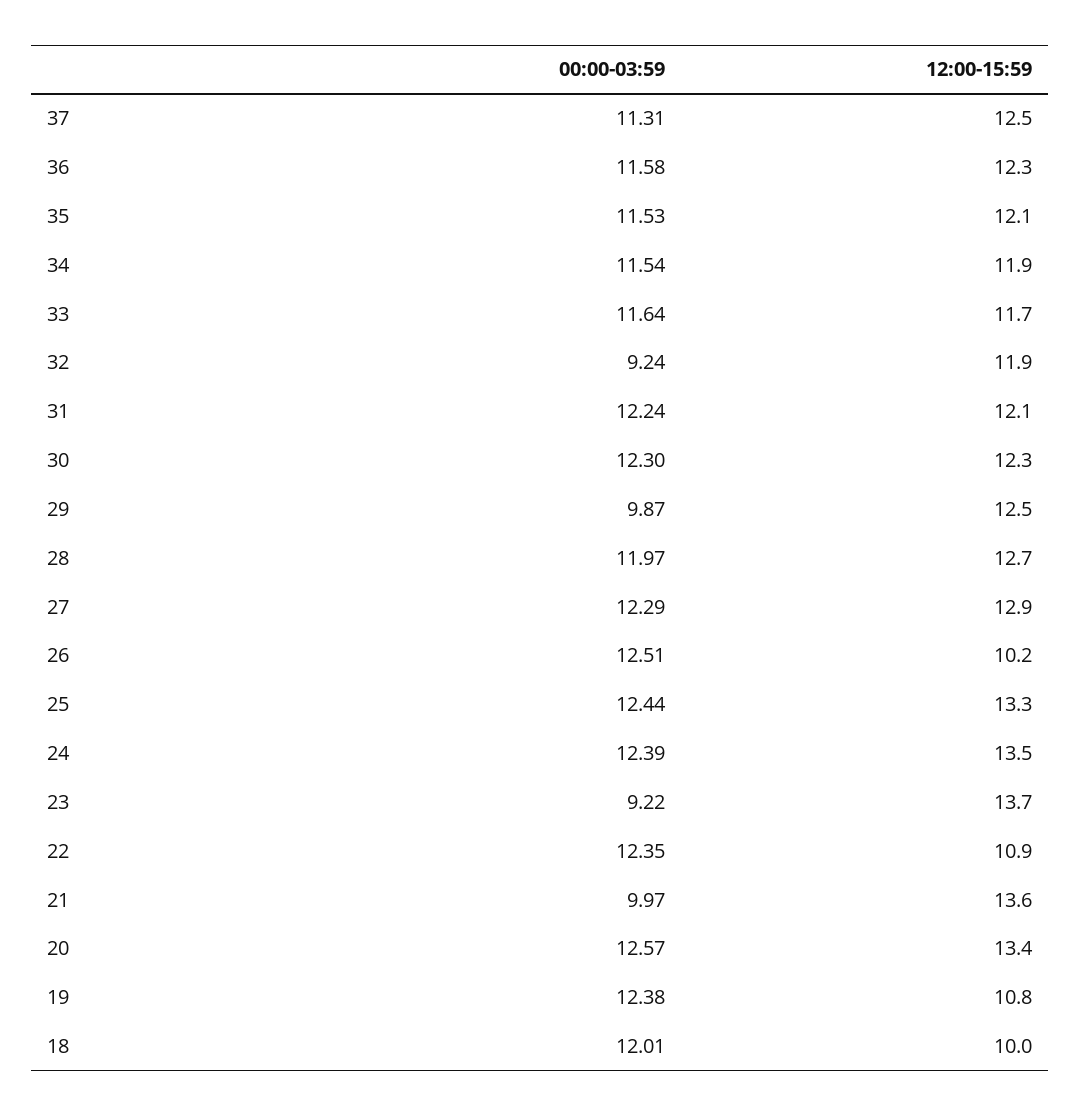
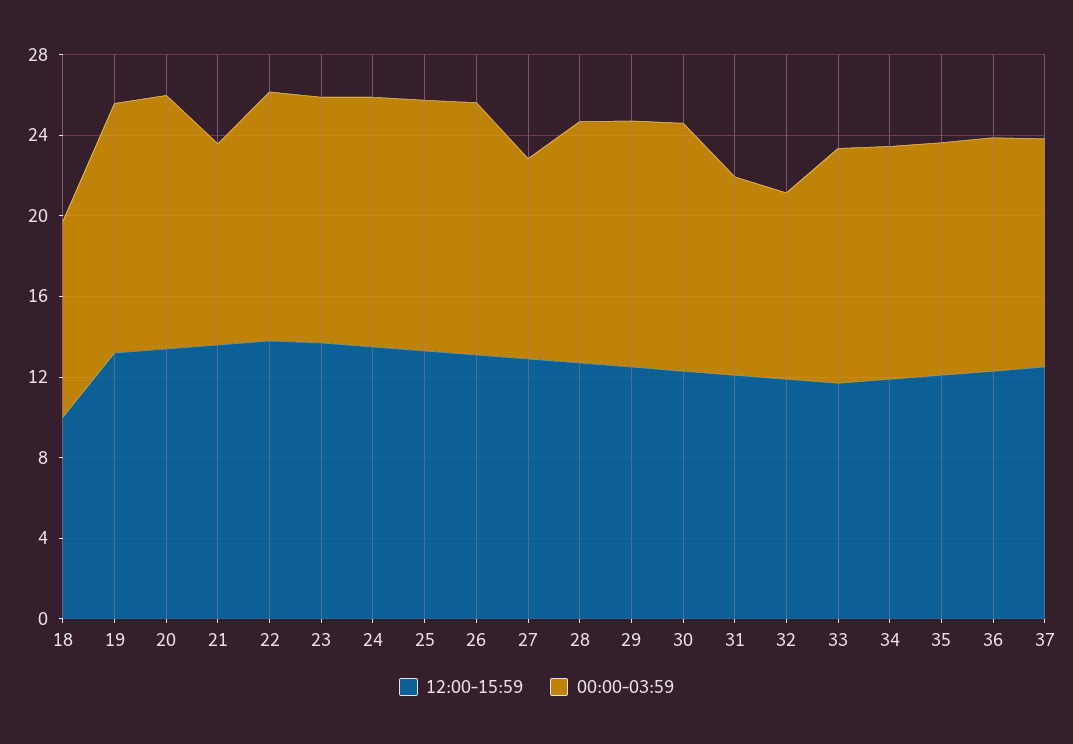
00:00-03:59, 31: 12.24 -> 10
00:00-03:59, 29: 9.87 -> 12
00:00-03:59, 27: 12.29 -> 10
12:00-15:59, 26: 10.2 -> 13
00:00-03:59, 23: 9.22 -> 12
12:00-15:59, 22: 10.9 -> 14
12:00-15:59, 19: 10.8 -> 13
00:00-03:59, 18: 12.01 -> 10

